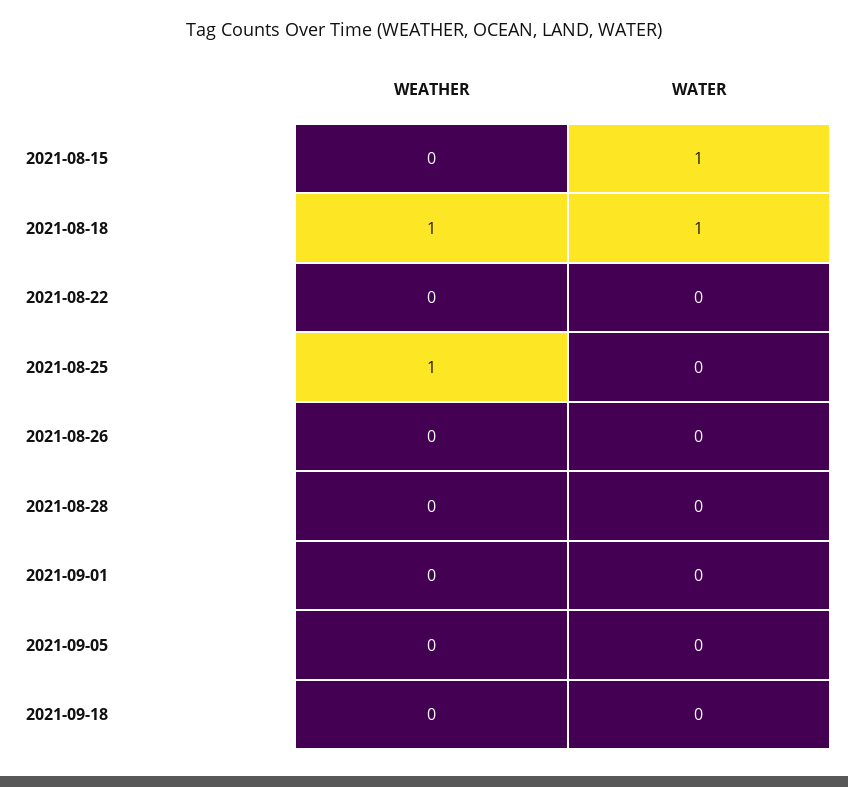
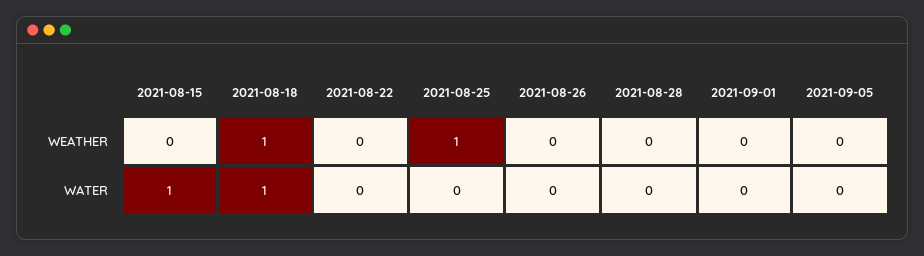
WEATHER, 2021-09-18: 0 -> none
WATER, 2021-09-18: 0 -> none

